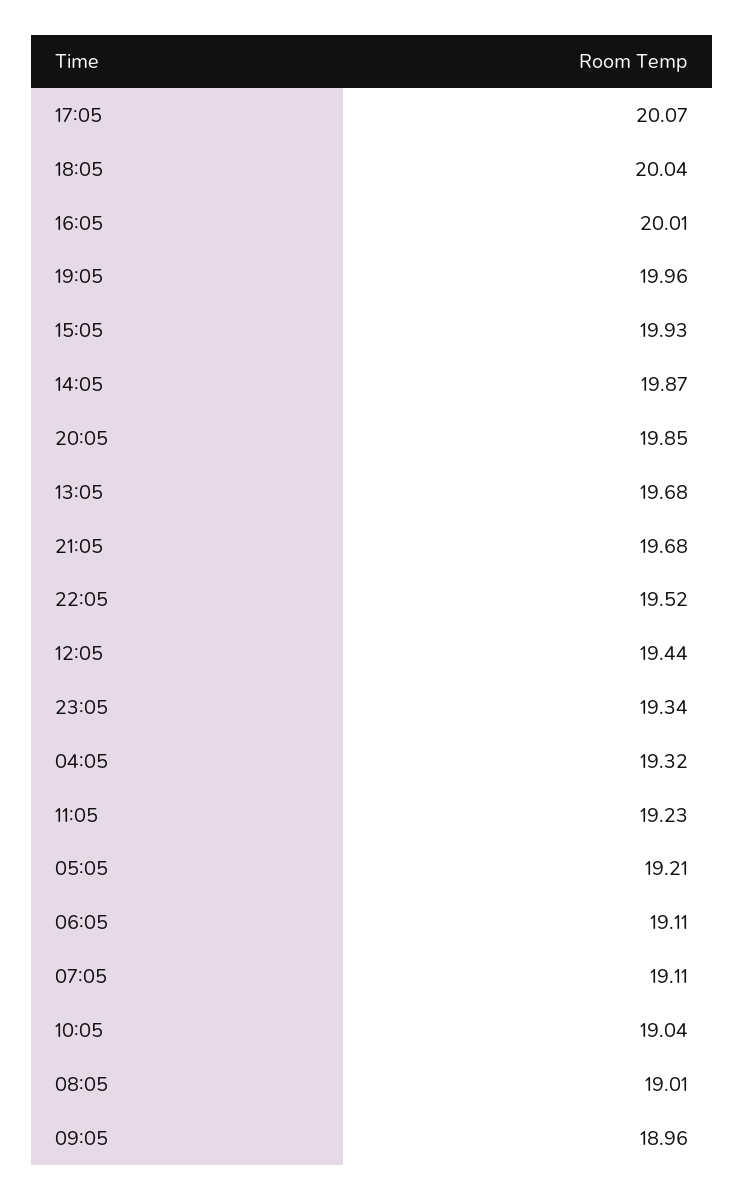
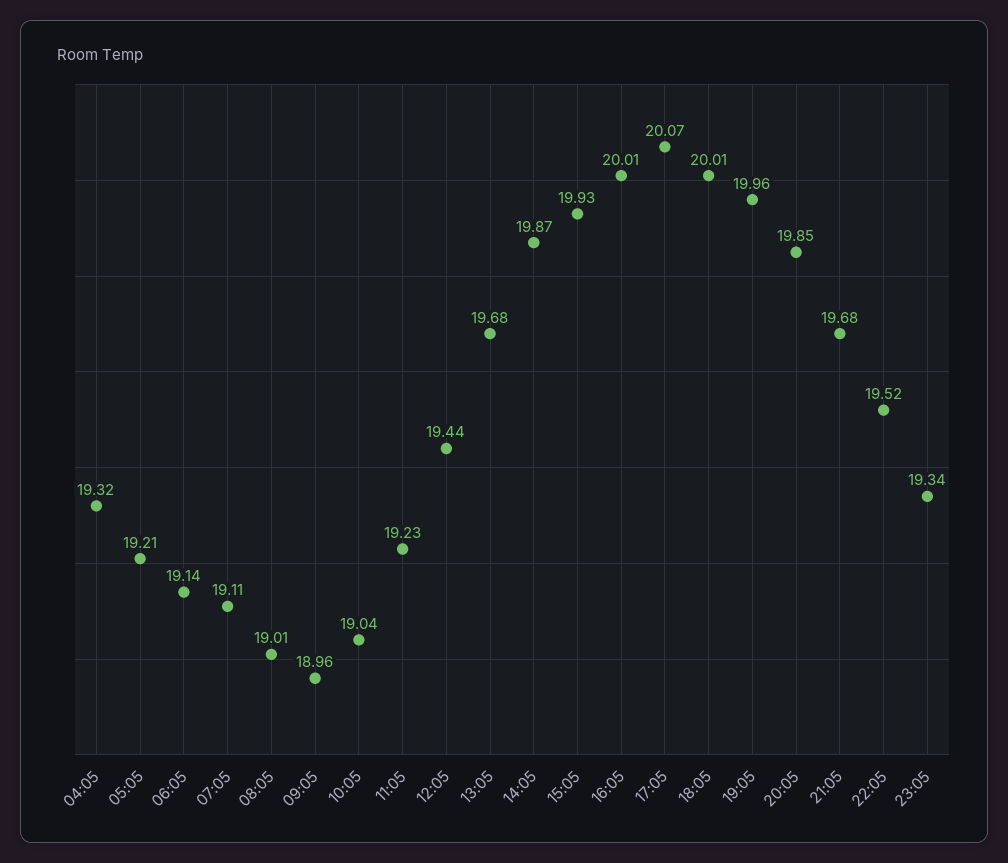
18:05: 20.04 -> 20.01
06:05: 19.11 -> 19.14

